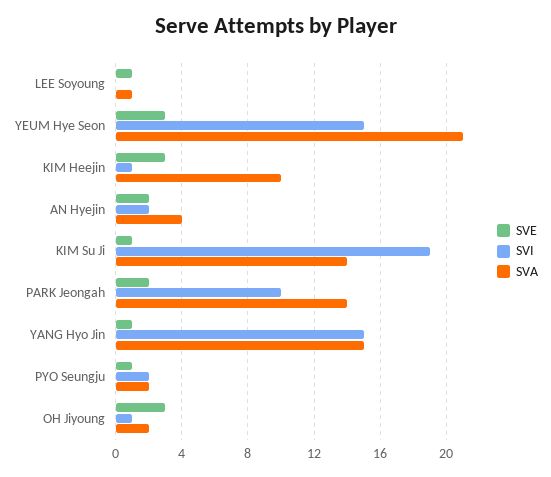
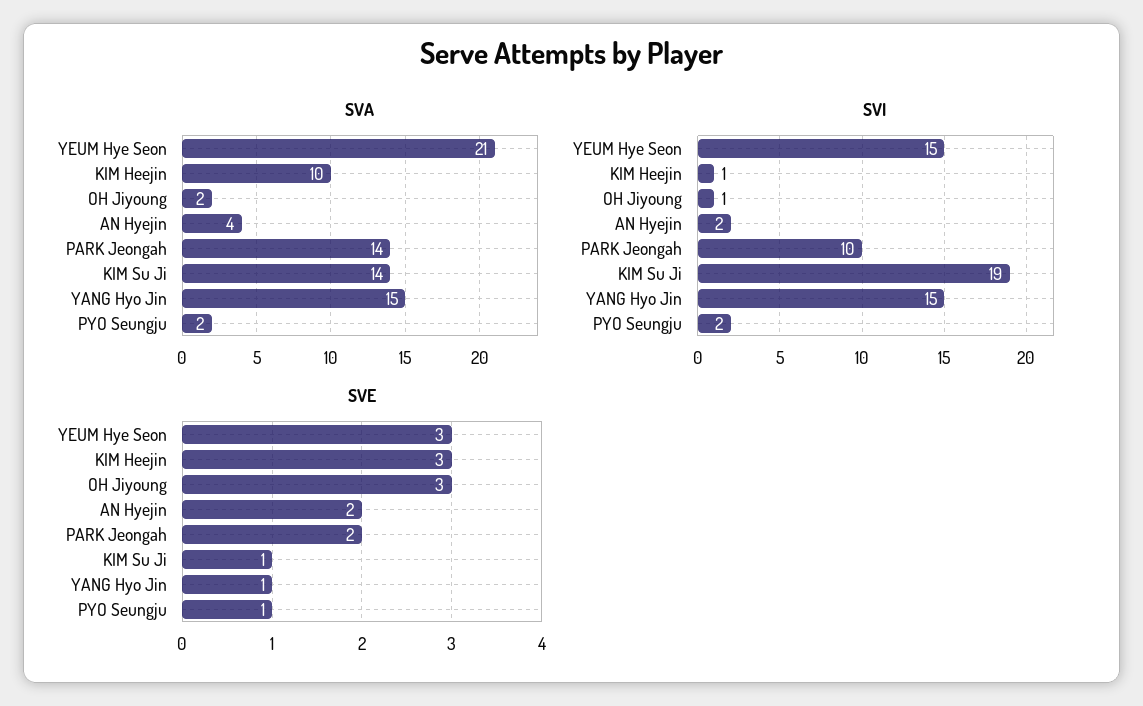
SVE, LEE Soyoung: 1 -> none
SVI, LEE Soyoung: 0 -> none
SVA, LEE Soyoung: 1 -> none

